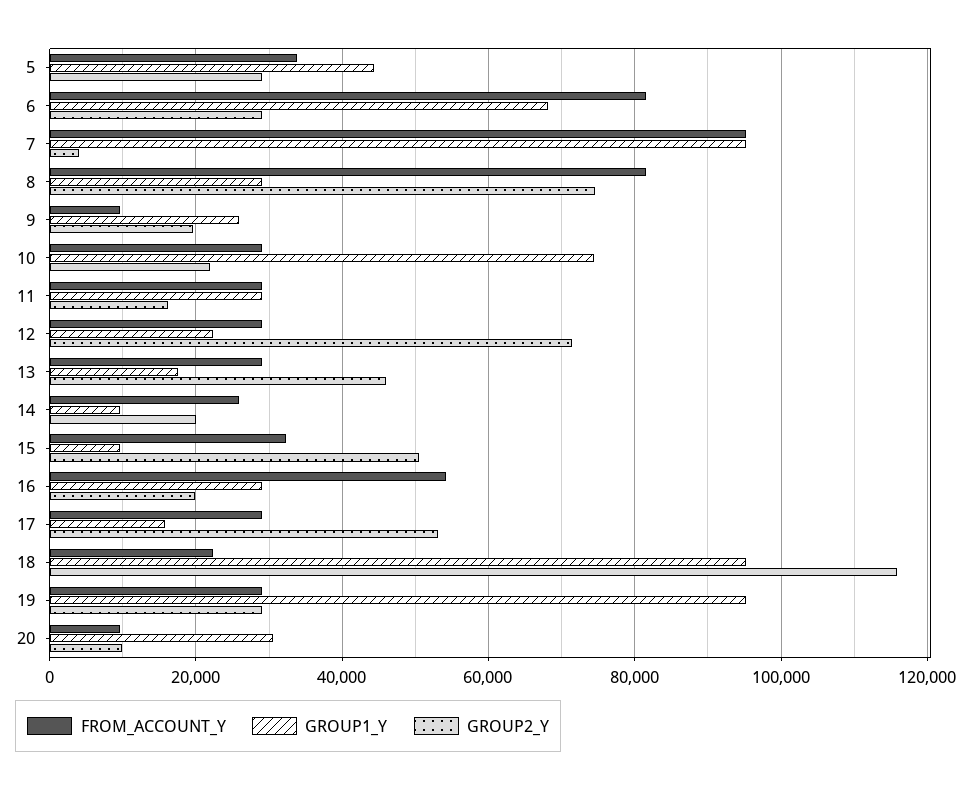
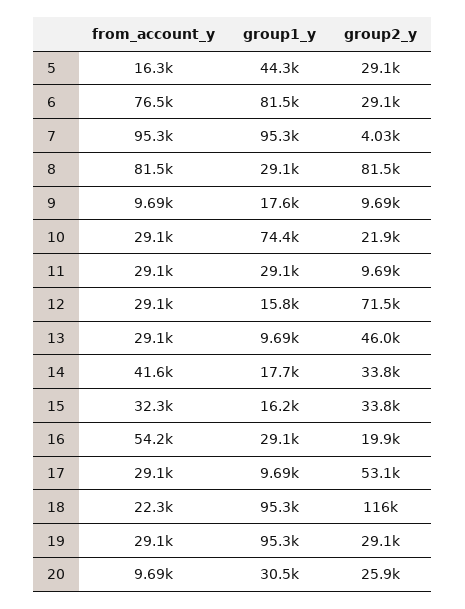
FROM_ACCOUNT_Y, 5: 34000 -> 16300
FROM_ACCOUNT_Y, 6: 82000 -> 76500
GROUP1_Y, 6: 68000 -> 81500
GROUP2_Y, 8: 74000 -> 81500
GROUP1_Y, 9: 26000 -> 17600
GROUP2_Y, 9: 20000 -> 9690
GROUP2_Y, 11: 16000 -> 9690
GROUP1_Y, 12: 22000 -> 15800
GROUP1_Y, 13: 18000 -> 9690
FROM_ACCOUNT_Y, 14: 26000 -> 41600
GROUP1_Y, 14: 10000 -> 17700
GROUP2_Y, 14: 20000 -> 33800
GROUP1_Y, 15: 10000 -> 16200
GROUP2_Y, 15: 50000 -> 33800
GROUP1_Y, 17: 16000 -> 9690
GROUP2_Y, 20: 10000 -> 25900

